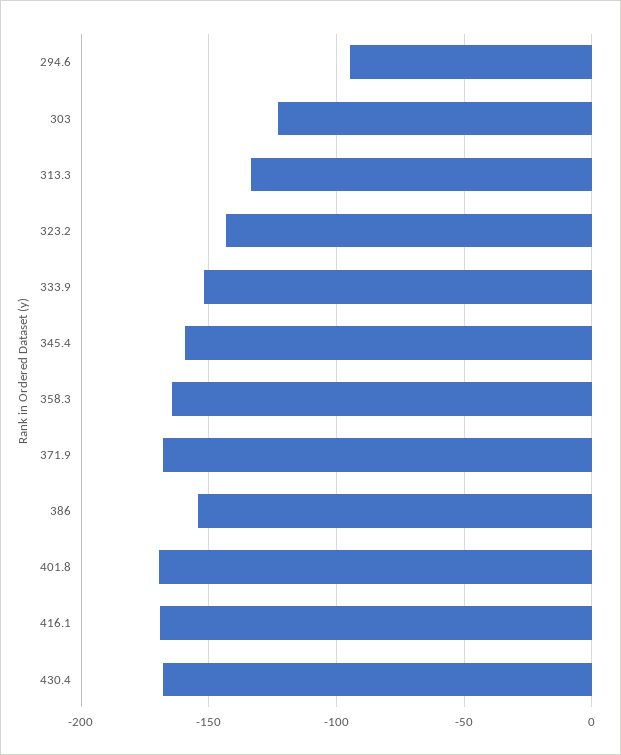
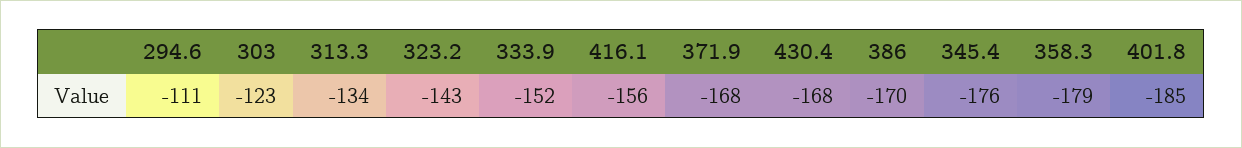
294.6: -95 -> -111
345.4: -160 -> -176
358.3: -165 -> -179
386: -155 -> -170
401.8: -170 -> -185
416.1: -170 -> -156

